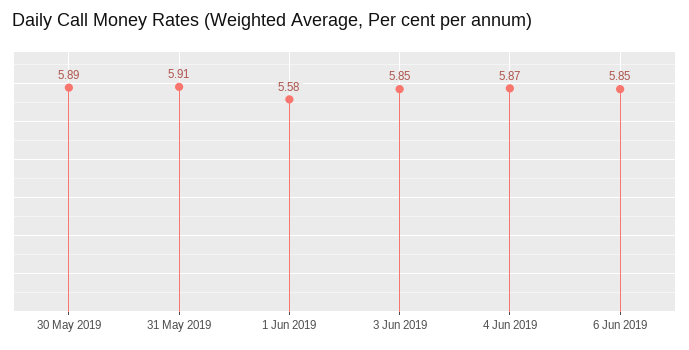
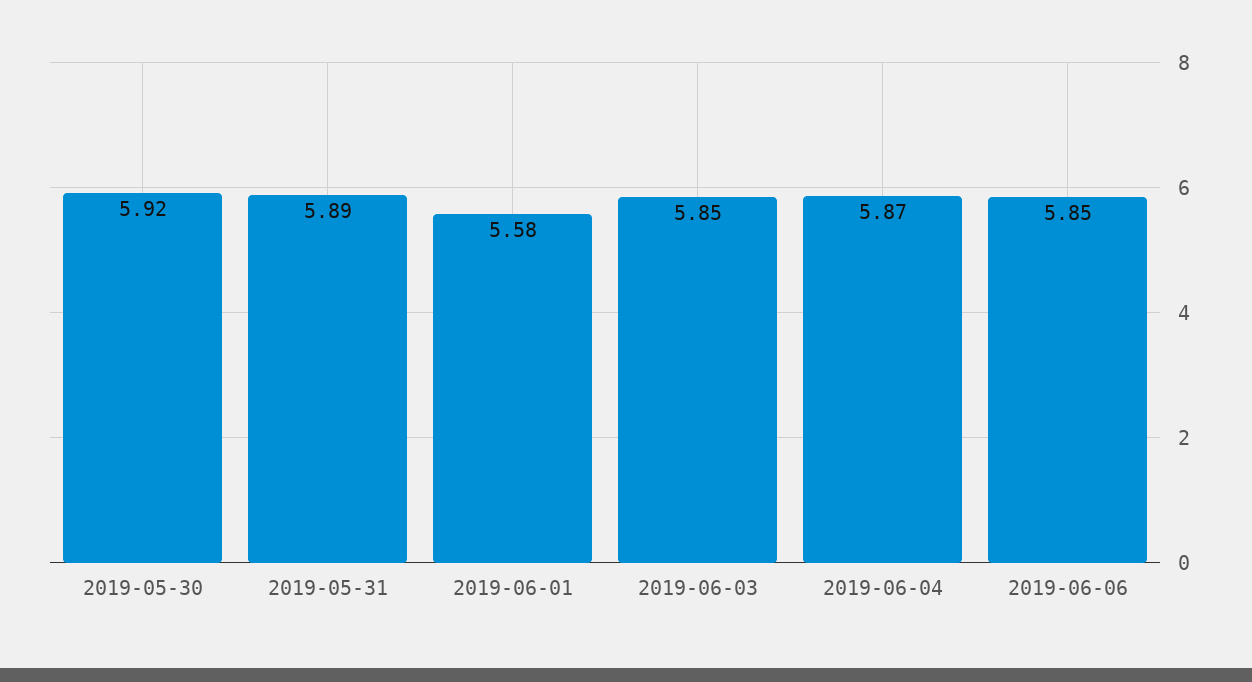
30 May 2019: 5.89 -> 5.92
31 May 2019: 5.91 -> 5.89

